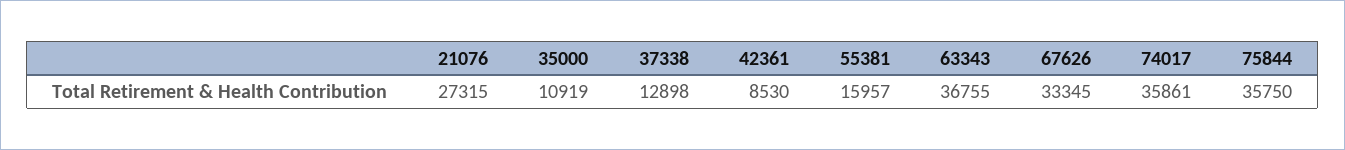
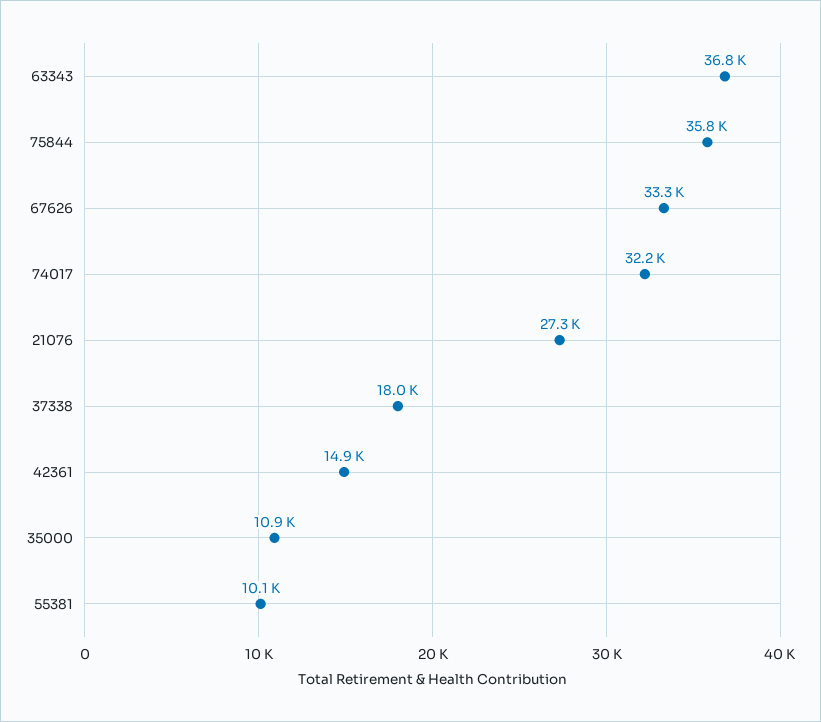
37338: 12898 -> 18000
42361: 8530 -> 14900
55381: 15957 -> 10100
74017: 35861 -> 32200

